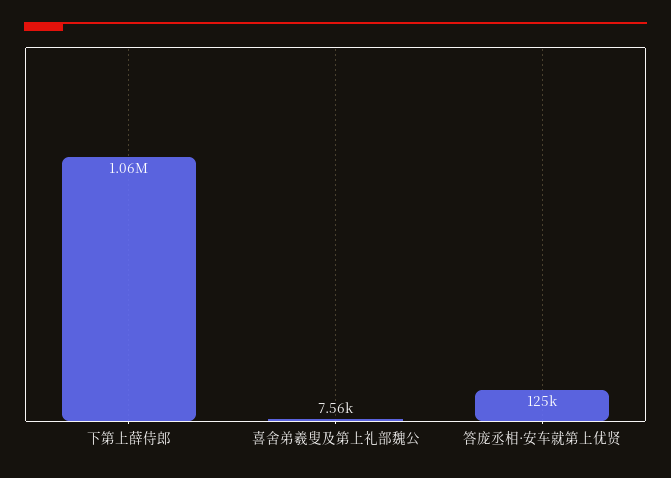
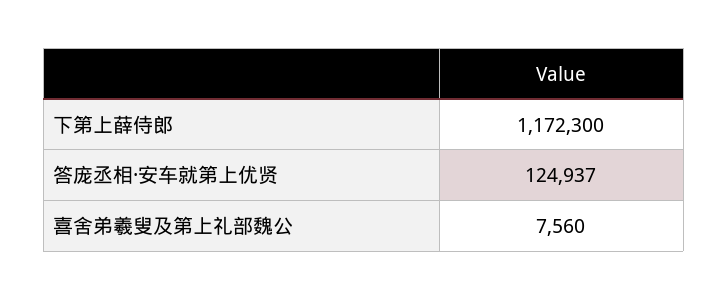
下第上薛侍郎: 1060000 -> 1172300

